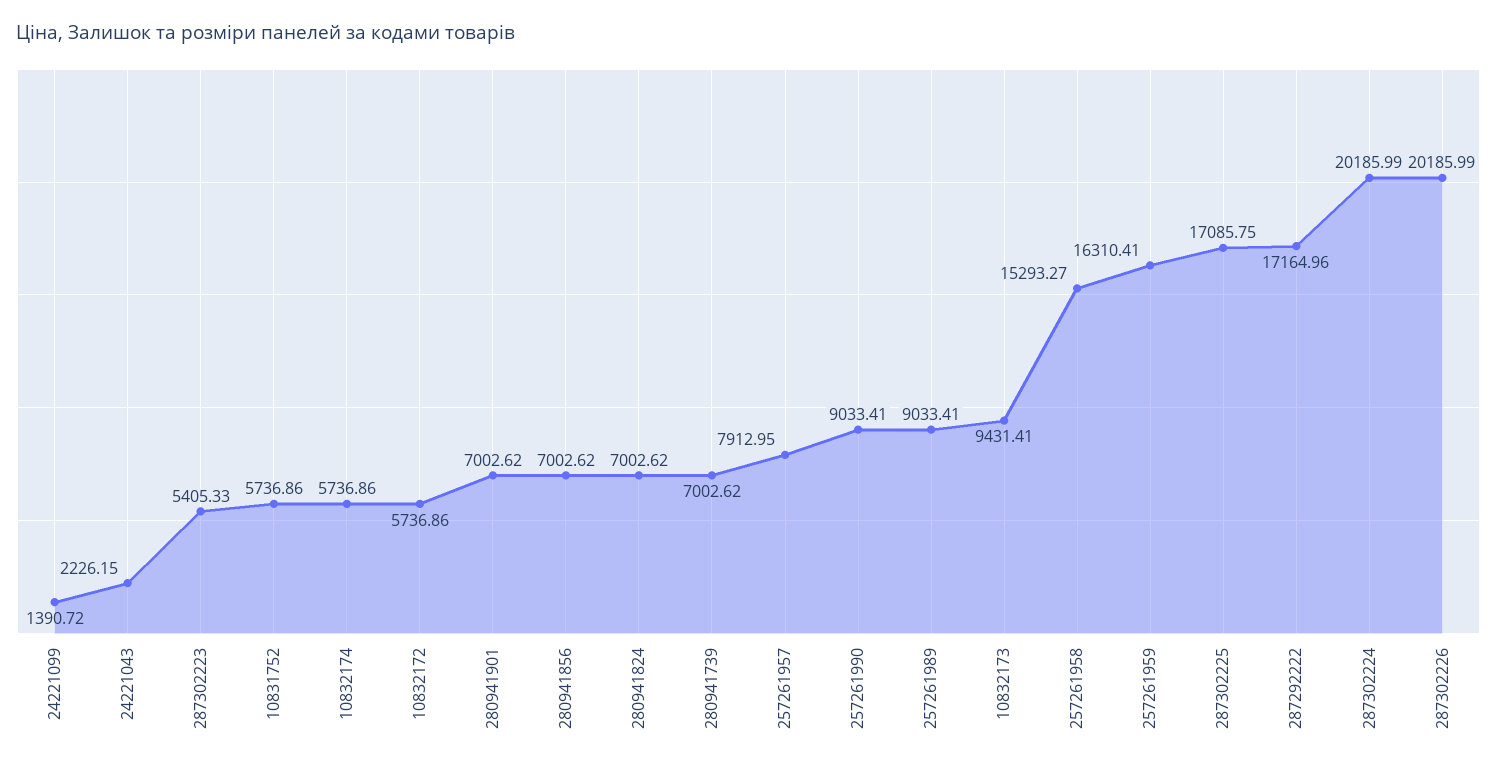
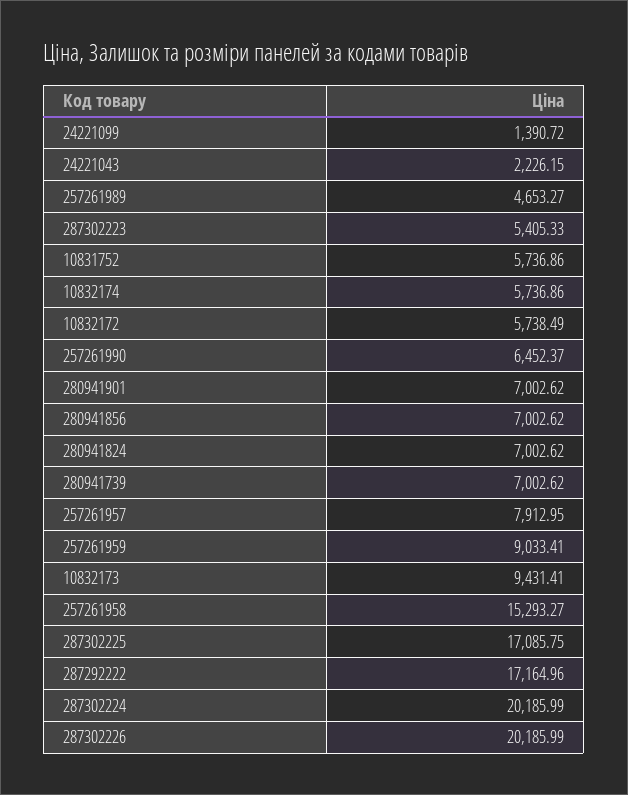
10832172: 5736.86 -> 5738.49
257261990: 9033.41 -> 6452.37
257261989: 9033.41 -> 4653.27
257261959: 16310.41 -> 9033.41

